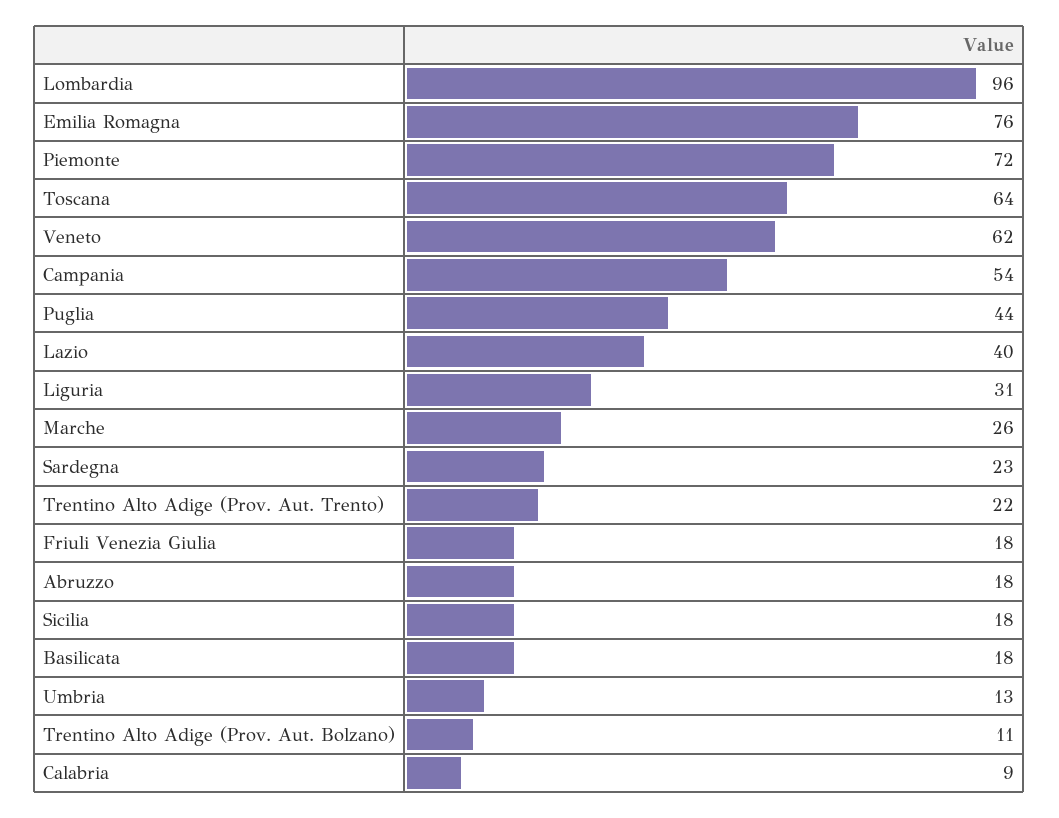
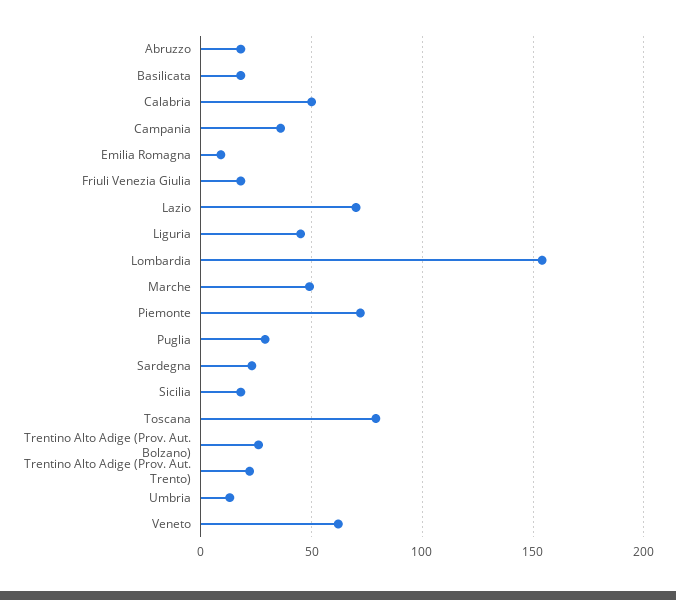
Lombardia: 96 -> 155
Emilia Romagna: 76 -> 10
Toscana: 64 -> 80
Campania: 54 -> 35
Puglia: 44 -> 30
Lazio: 40 -> 70
Liguria: 31 -> 45
Marche: 26 -> 50
Trentino Alto Adige (Prov. Aut. Bolzano): 11 -> 25
Calabria: 9 -> 50

